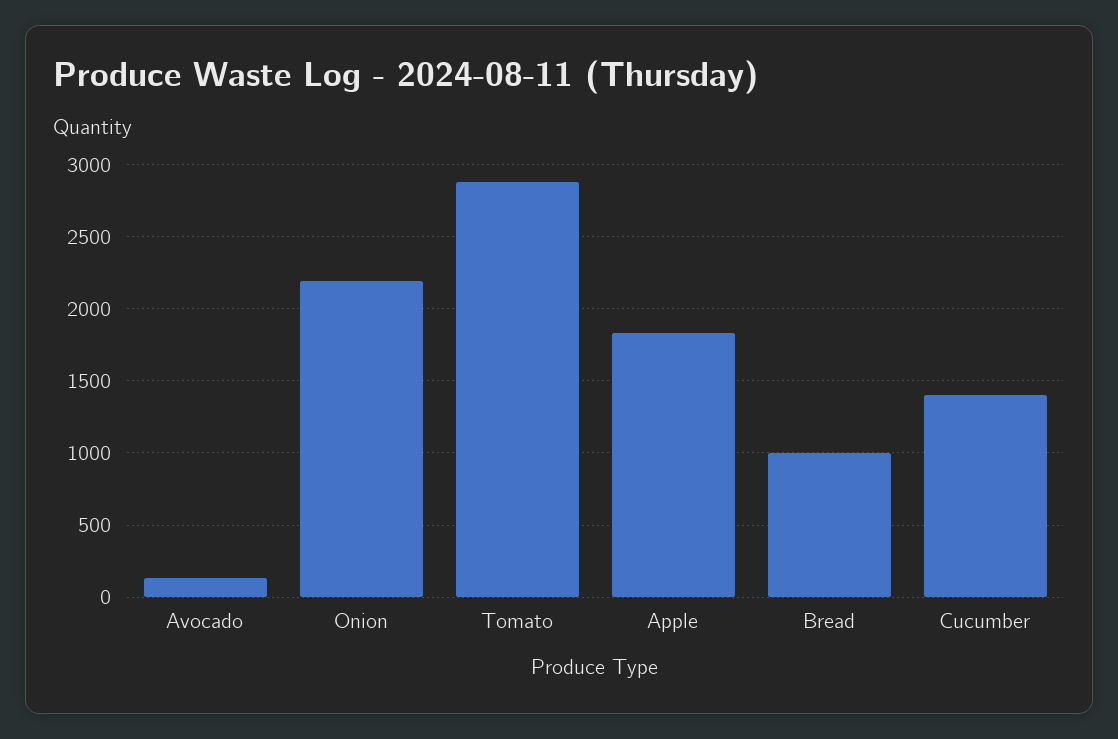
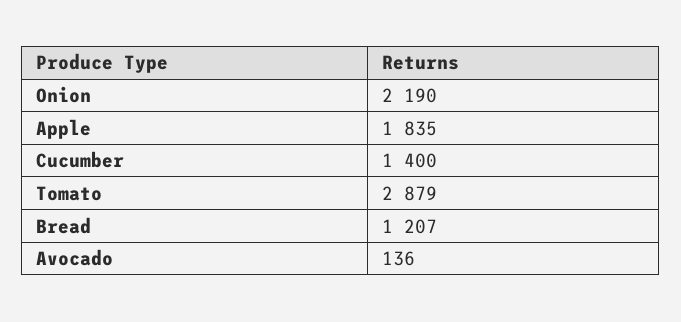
Bread: 1000 -> 1207

